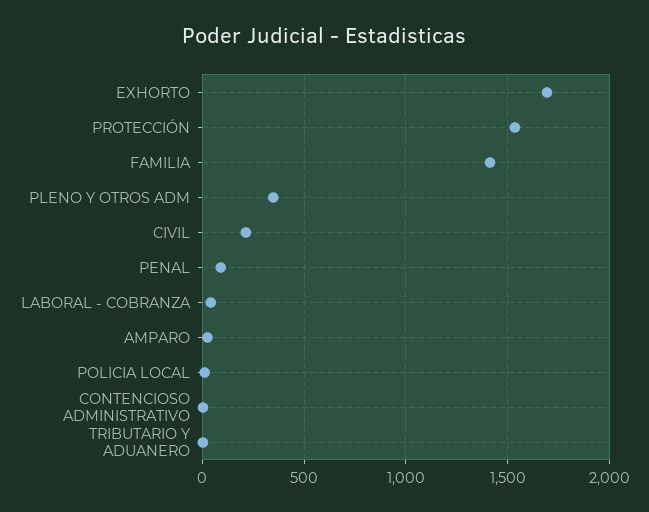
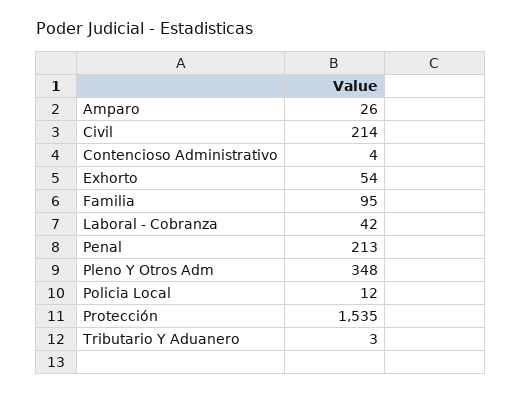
EXHORTO: 1700 -> 54
FAMILIA: 1400 -> 95
PENAL: 100 -> 213

